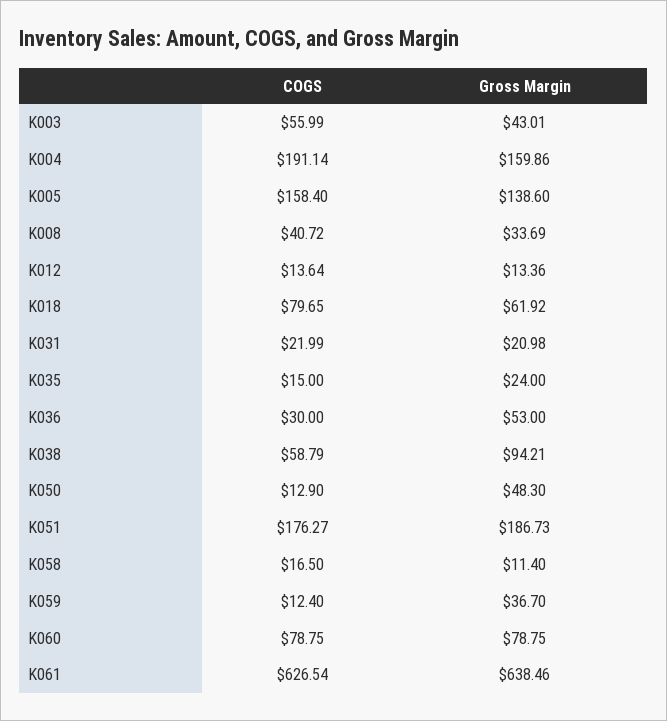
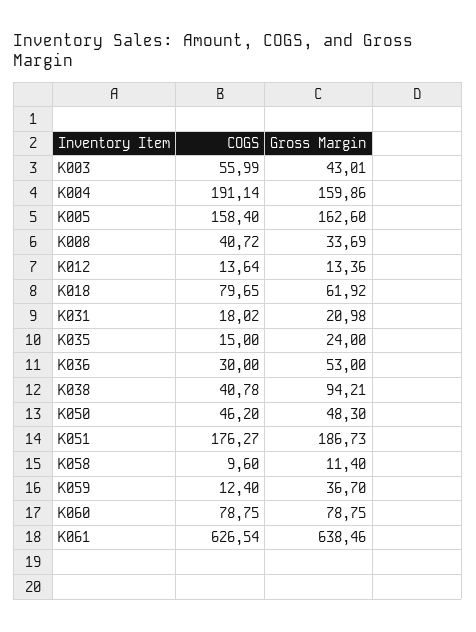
Gross Margin, K005: 138.6 -> 162.6
COGS, K031: 21.99 -> 18.02
COGS, K038: 58.79 -> 40.78
COGS, K050: 12.9 -> 46.2
COGS, K058: 16.5 -> 9.6

